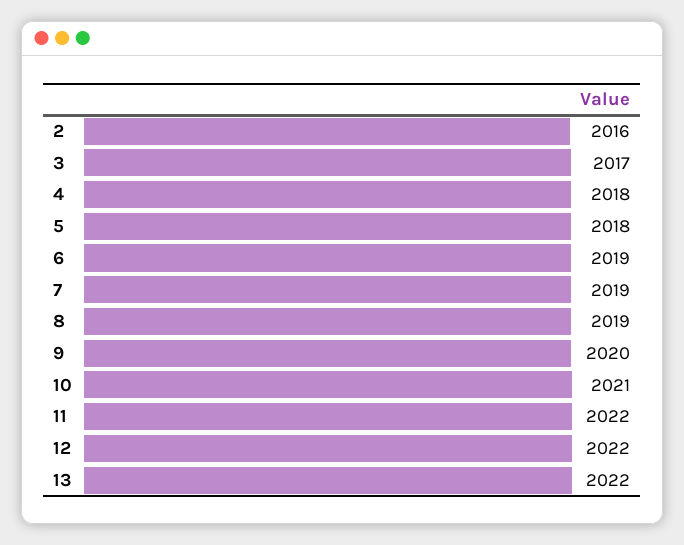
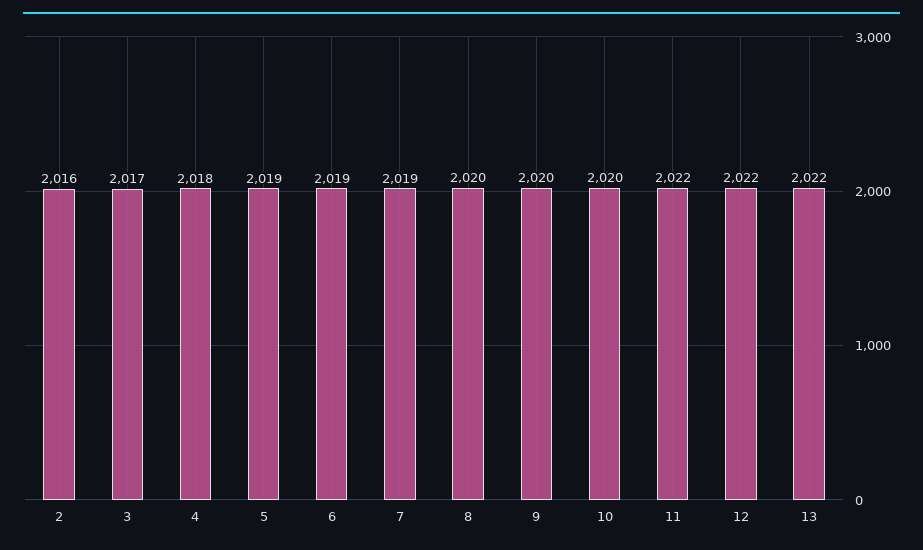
5: 2018 -> 2019
8: 2019 -> 2020
10: 2021 -> 2020

